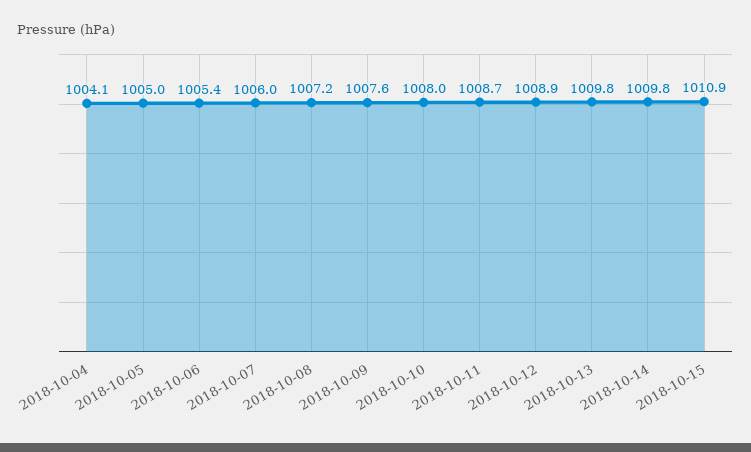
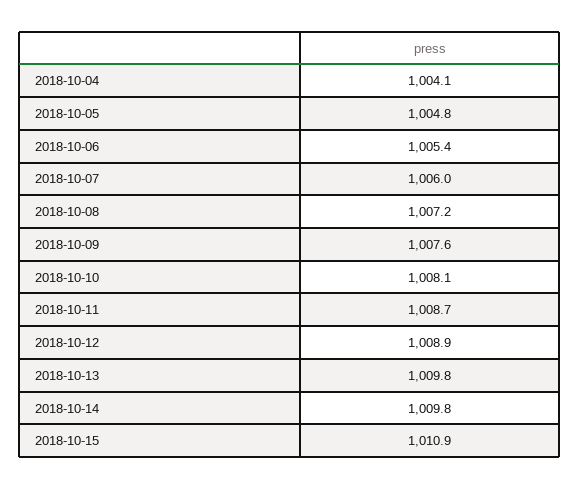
2018-10-05: 1005 -> 1004.8
2018-10-10: 1008 -> 1008.1

